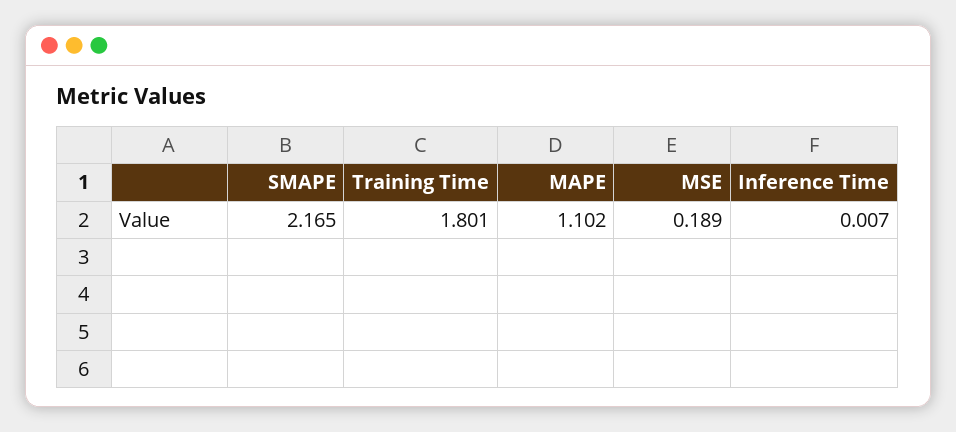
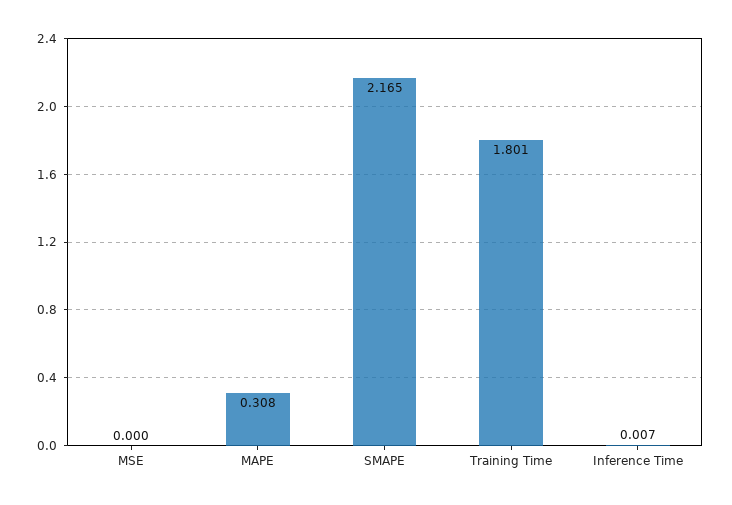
MAPE: 1.102 -> 0.308
MSE: 0.189 -> 0

